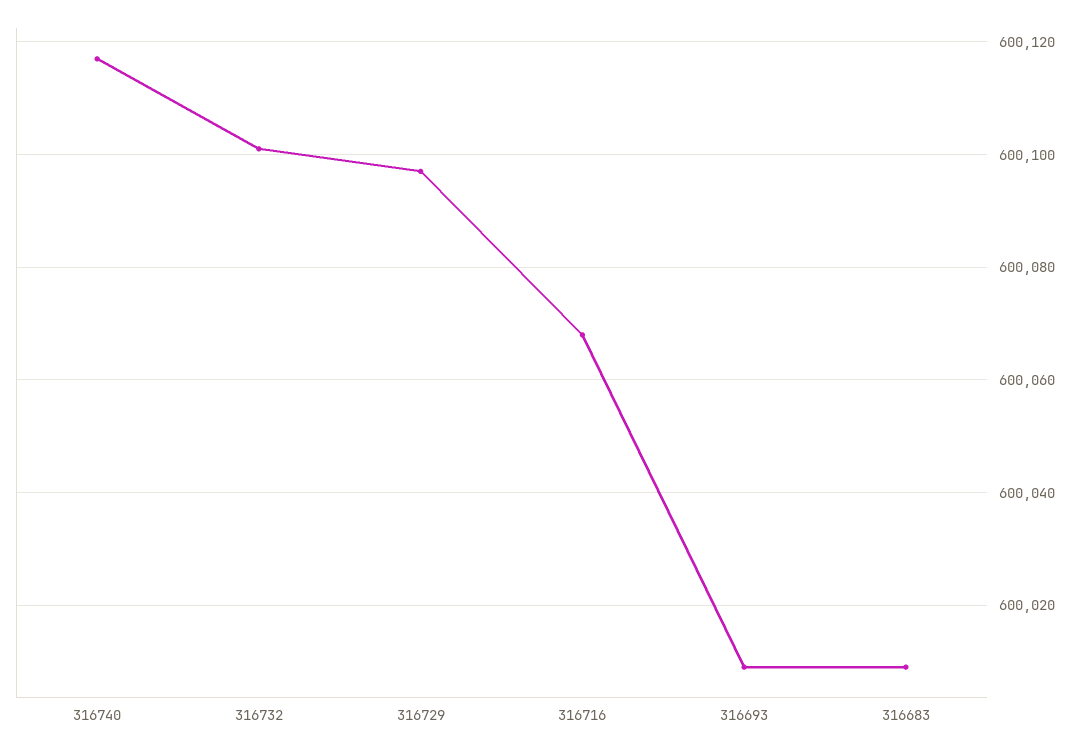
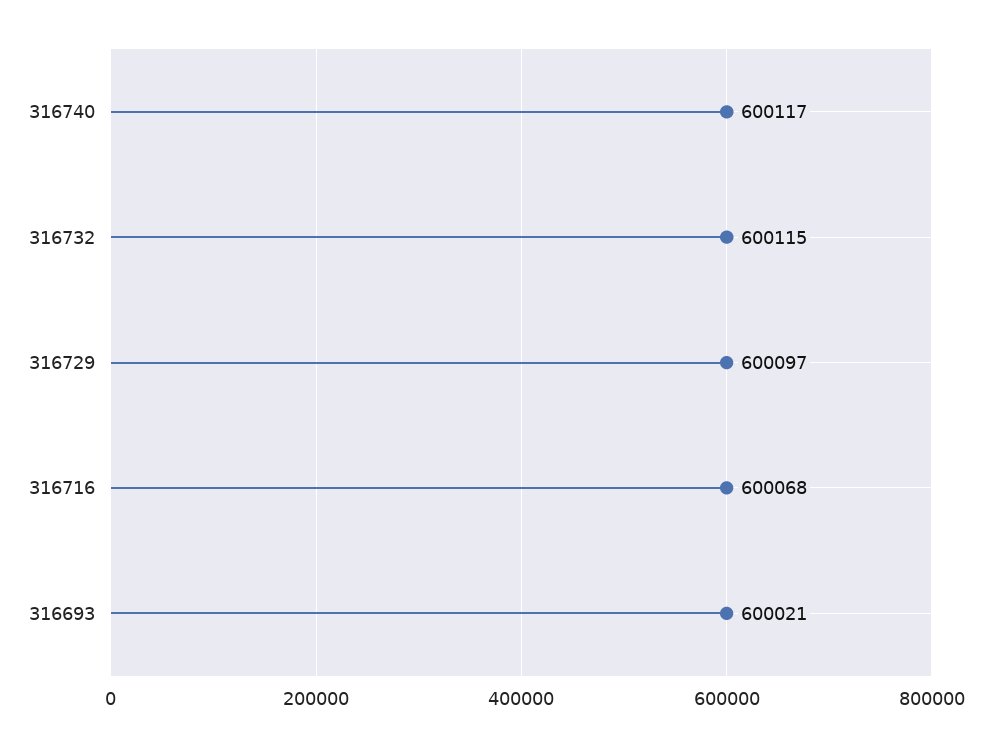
316732: 600100 -> 600115
316693: 600010 -> 600021
316683: 600010 -> none

